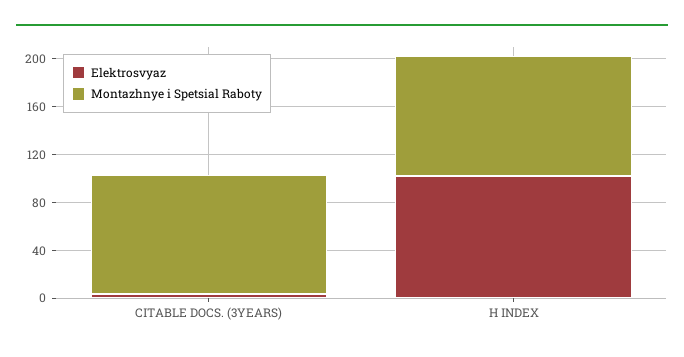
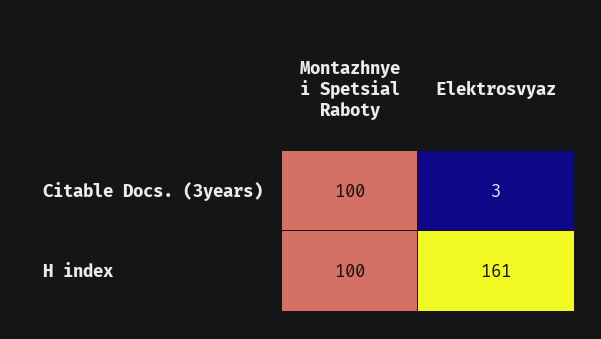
Elektrosvyaz, H INDEX: 100 -> 161

